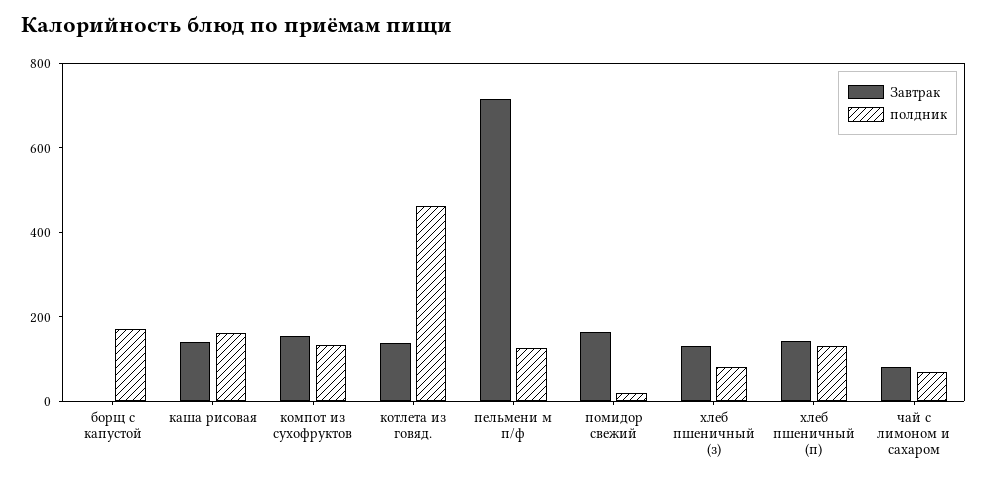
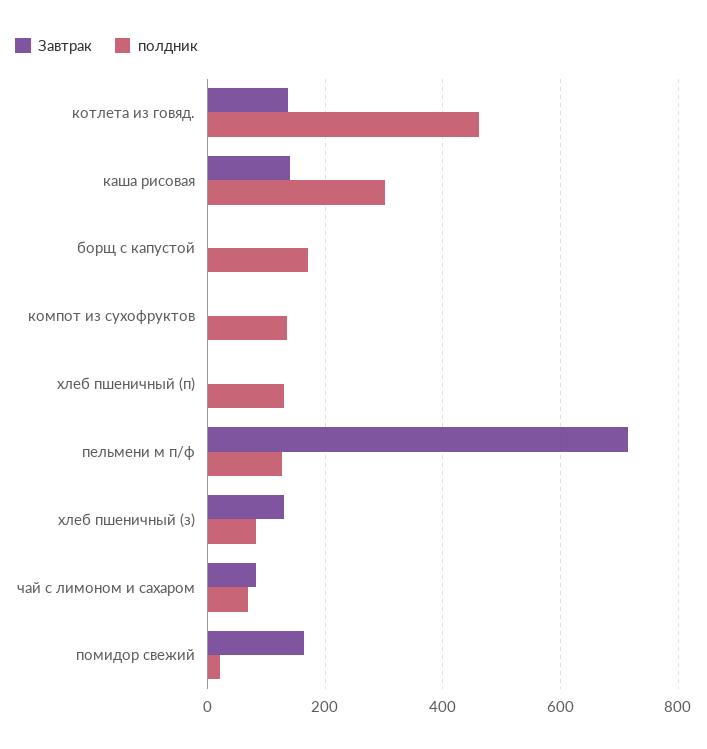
полдник, каша рисовая: 150 -> 300
Завтрак, компот из сухофруктов: 150 -> 0
Завтрак, хлеб пшеничный (п): 150 -> 0

